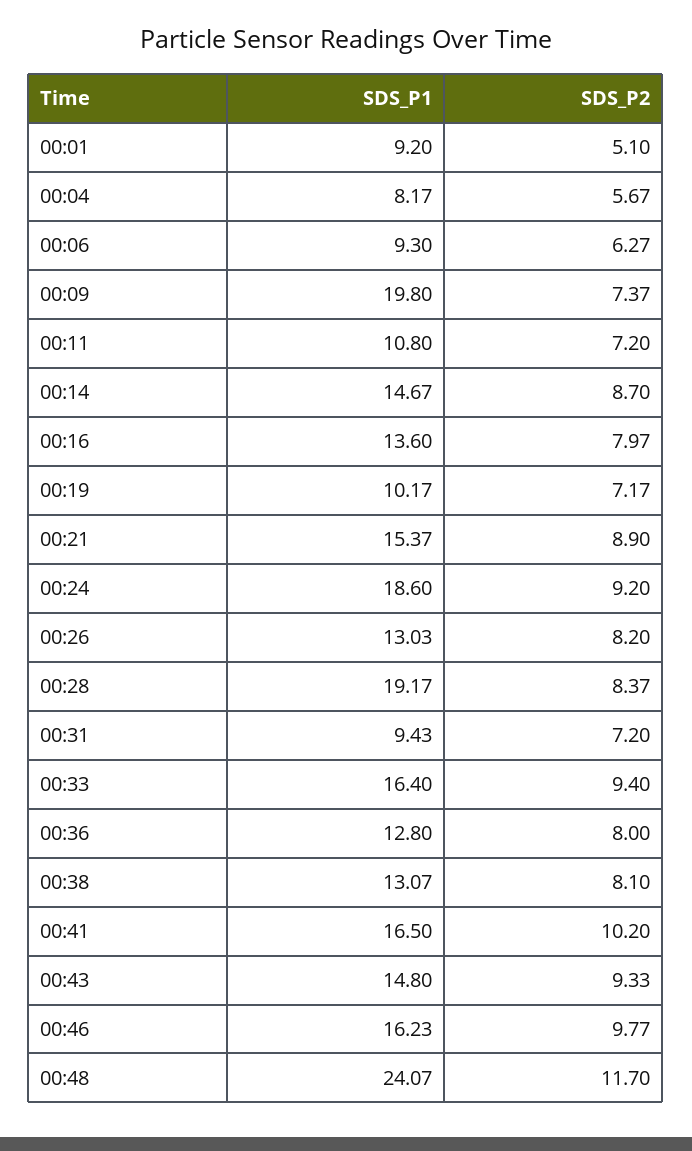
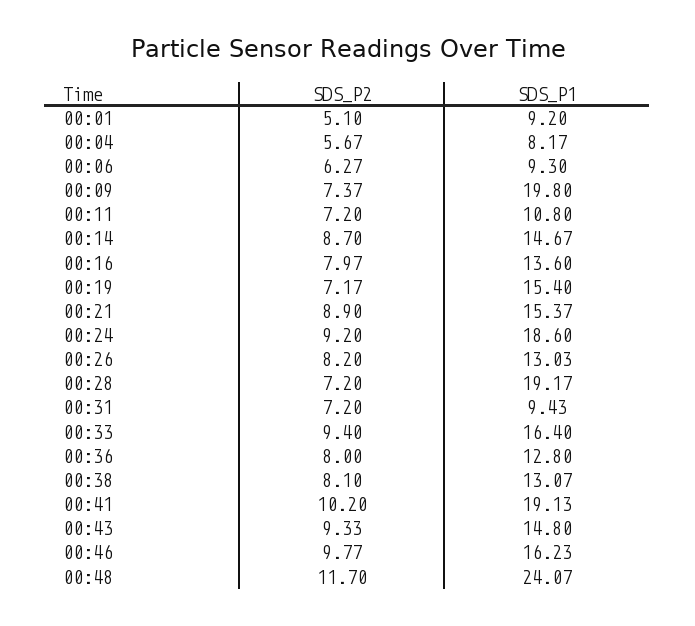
SDS_P1, 00:19: 10.17 -> 15.4
SDS_P2, 00:28: 8.37 -> 7.2
SDS_P1, 00:41: 16.5 -> 19.13

